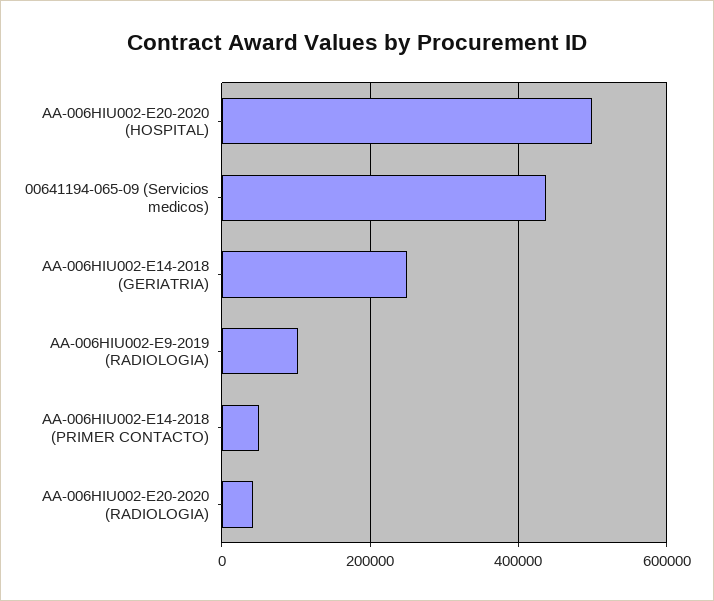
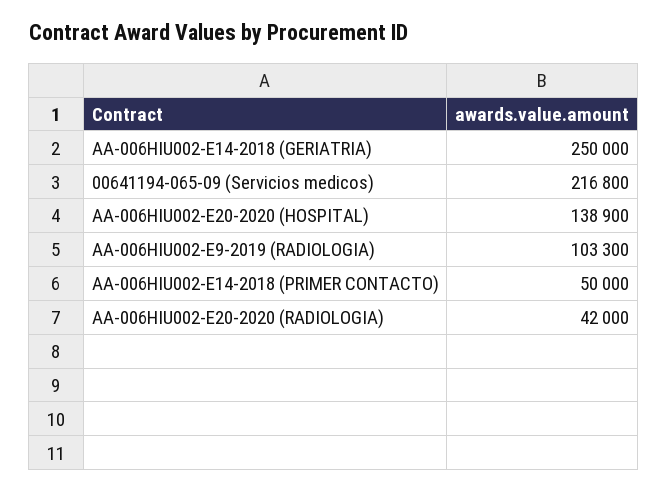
AA-006HIU002-E20-2020 (HOSPITAL): 500000 -> 138900
00641194-065-09 (Servicios medicos): 440000 -> 216800

